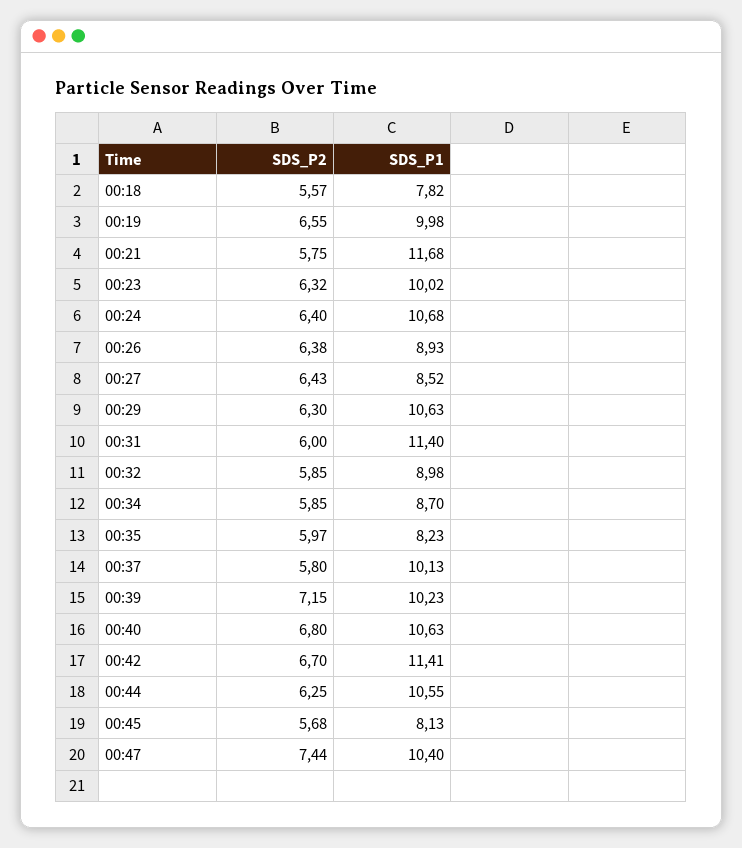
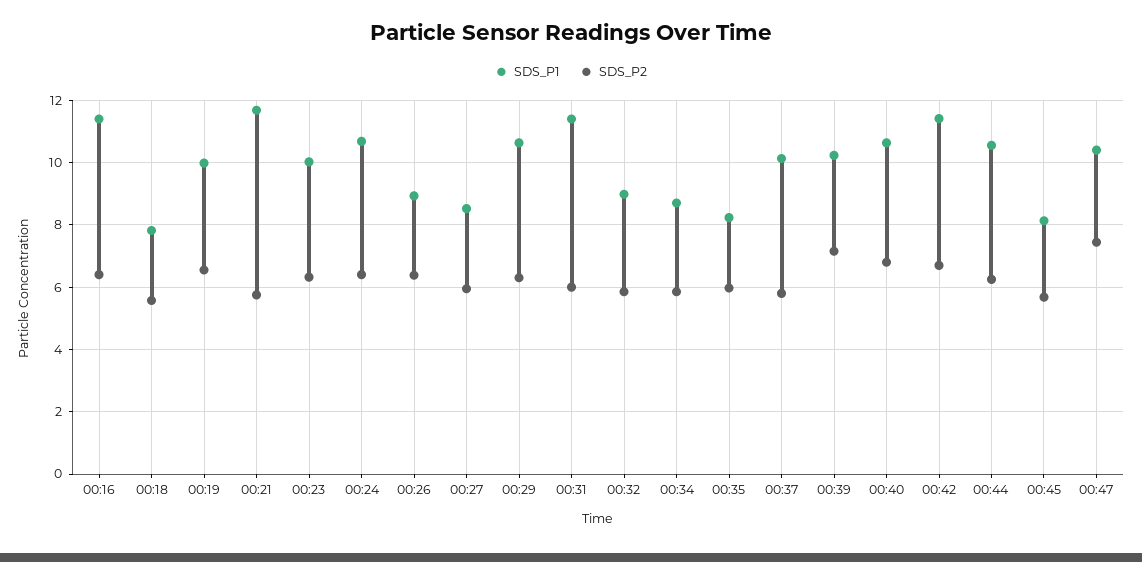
SDS_P2, 00:27: 6.43 -> 6
SDS_P1, 00:16: none -> 11.4
SDS_P2, 00:16: none -> 6.4

